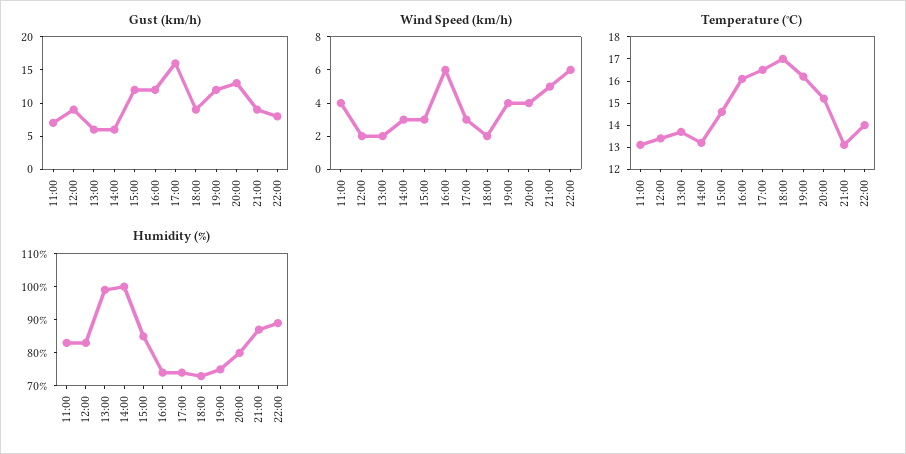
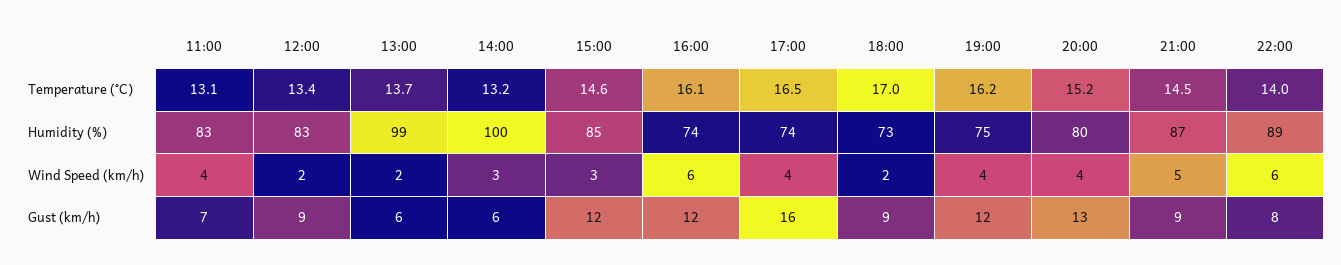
Wind Speed (km/h), 17:00: 3 -> 4
Temperature (°C), 21:00: 13 -> 14.5

